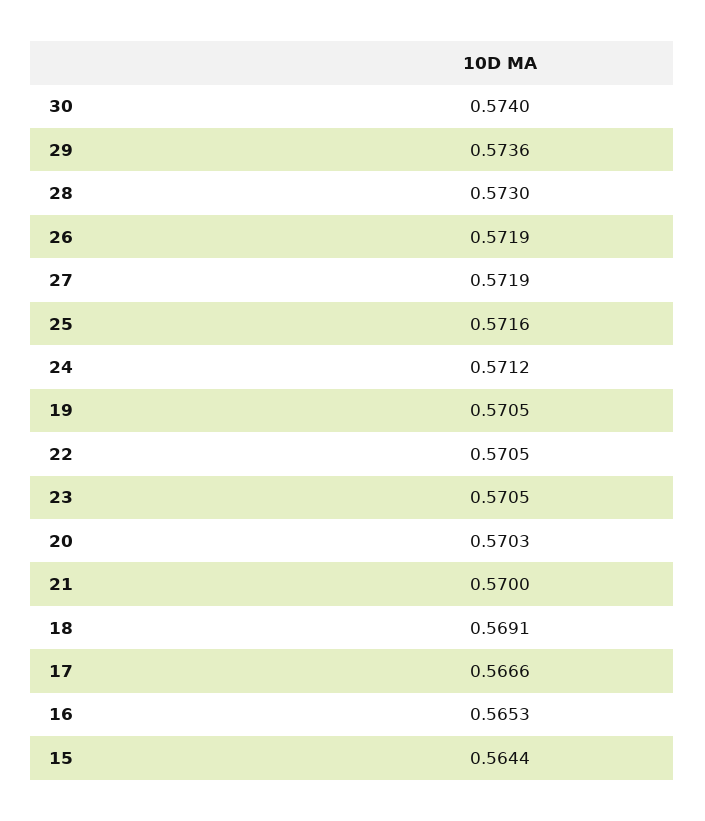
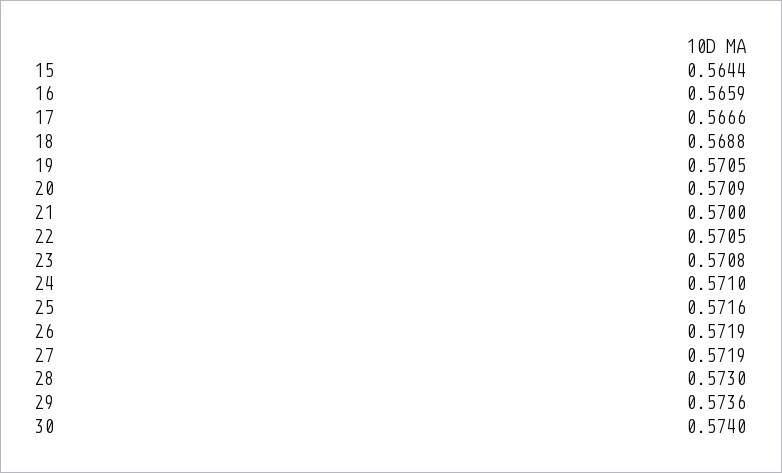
24: 0.5712 -> 0.571
23: 0.5705 -> 0.5708
20: 0.5703 -> 0.5709
18: 0.5691 -> 0.5688
16: 0.5653 -> 0.5659

